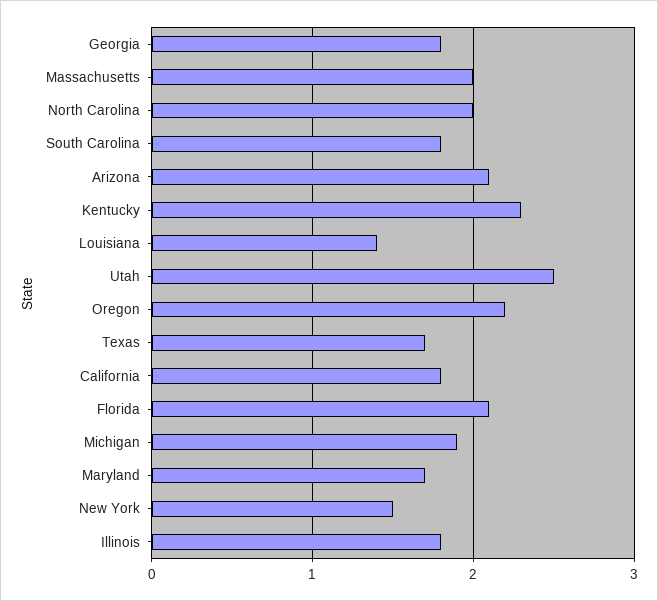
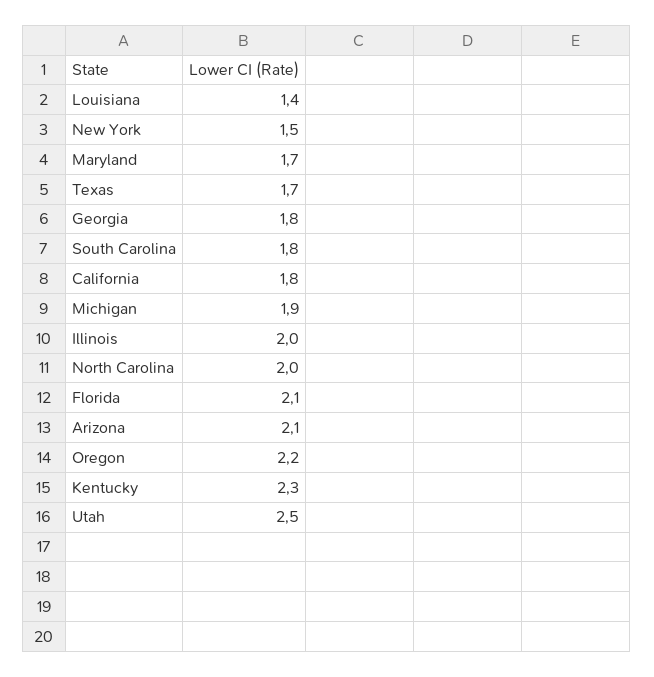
Massachusetts: 2 -> none
Illinois: 1.8 -> 2

